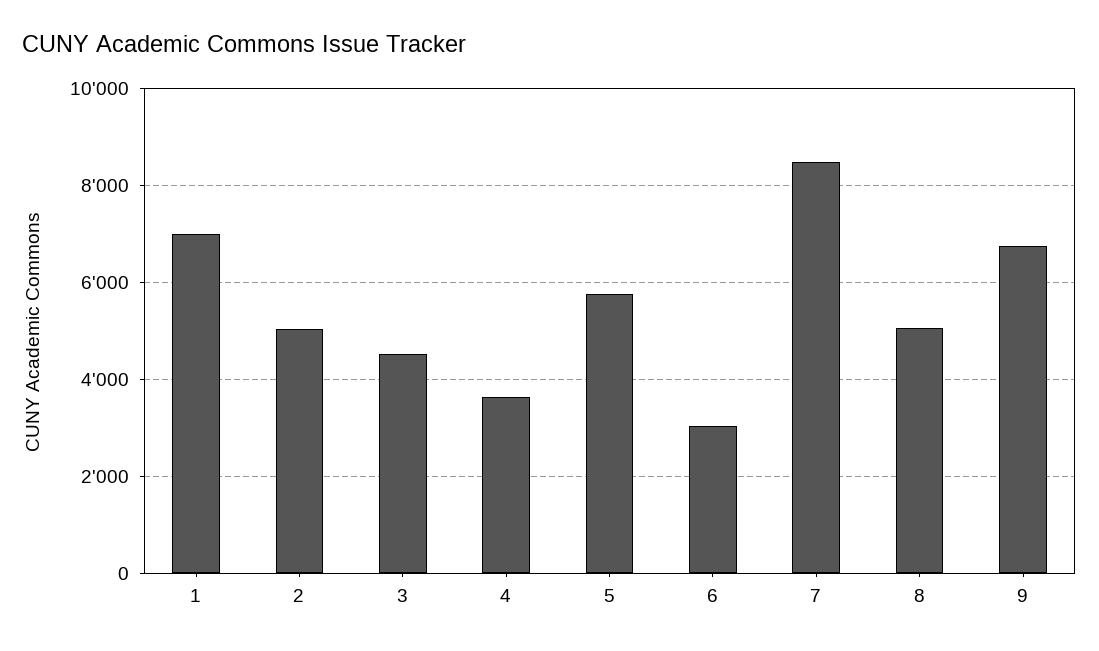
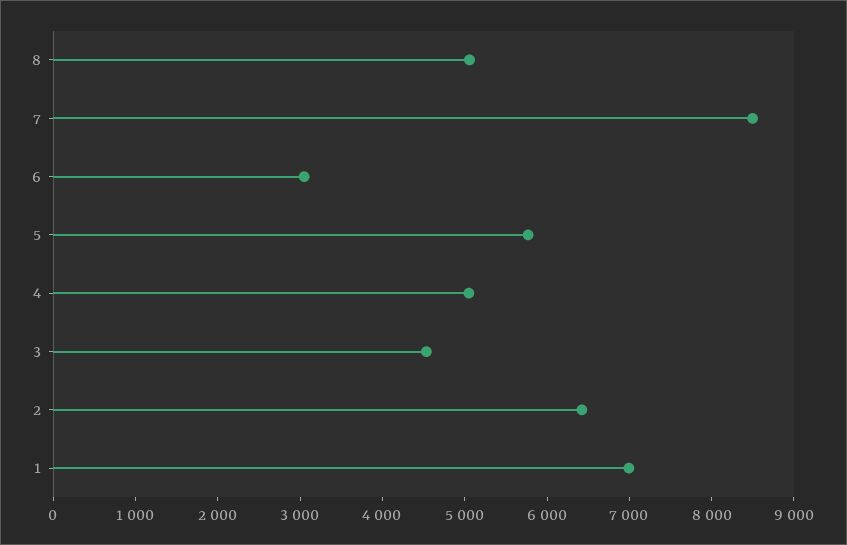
2: 5000 -> 6400
4: 3600 -> 5000
9: 6800 -> none

